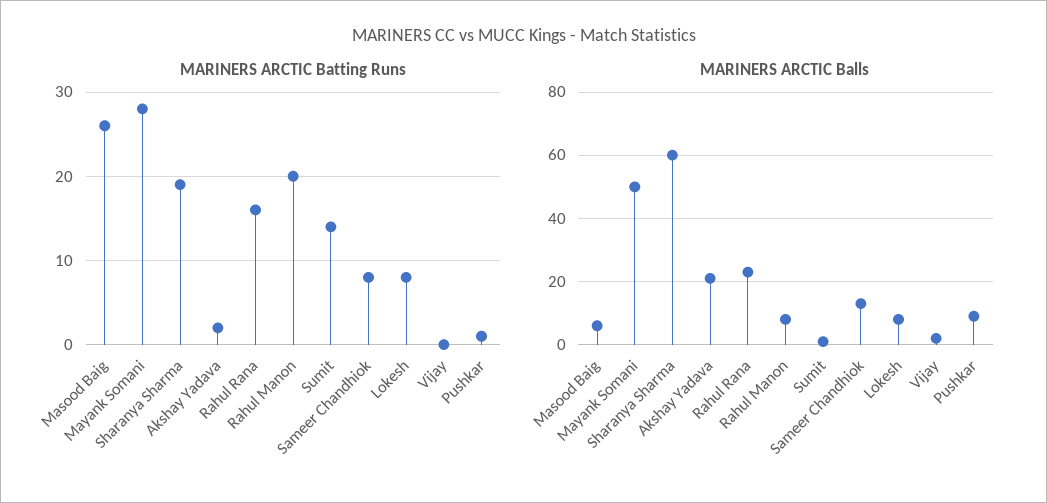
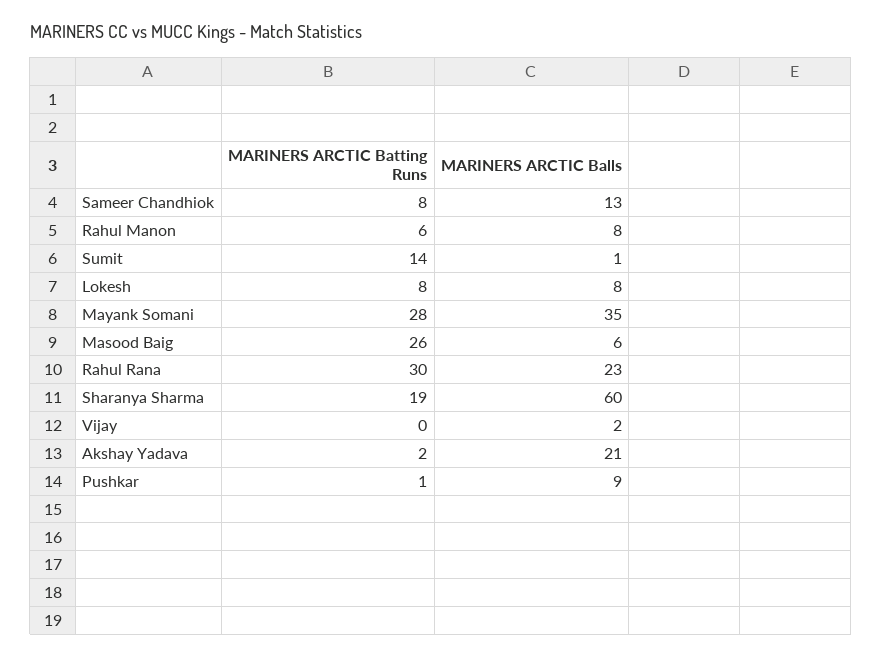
MARINERS ARCTIC Batting Runs, Rahul Rana: 16 -> 30
MARINERS ARCTIC Batting Runs, Rahul Manon: 20 -> 6
MARINERS ARCTIC Balls, Mayank Somani: 50 -> 35

